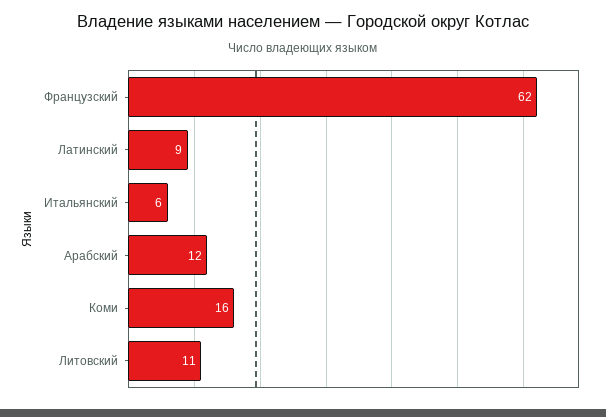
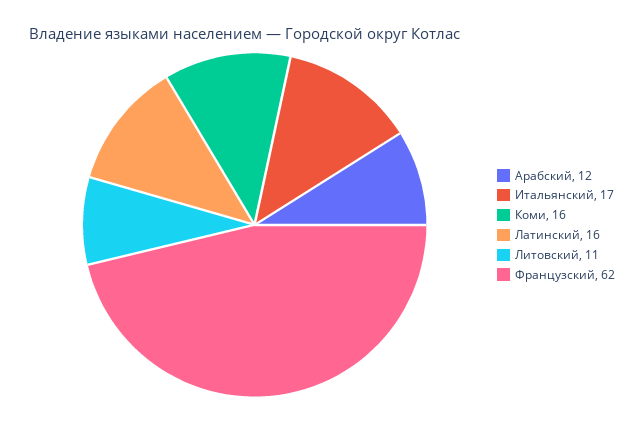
Латинский: 9 -> 16
Итальянский: 6 -> 17

